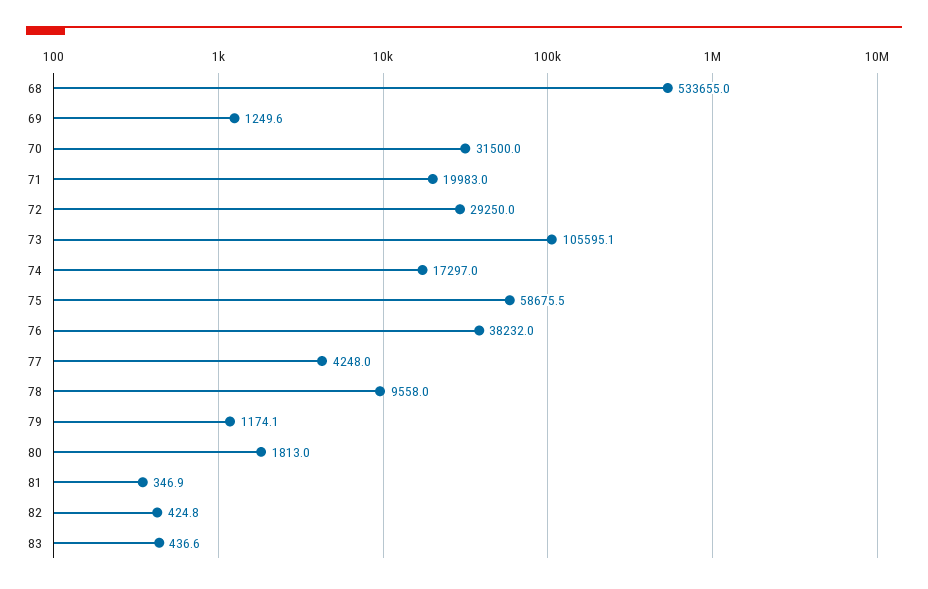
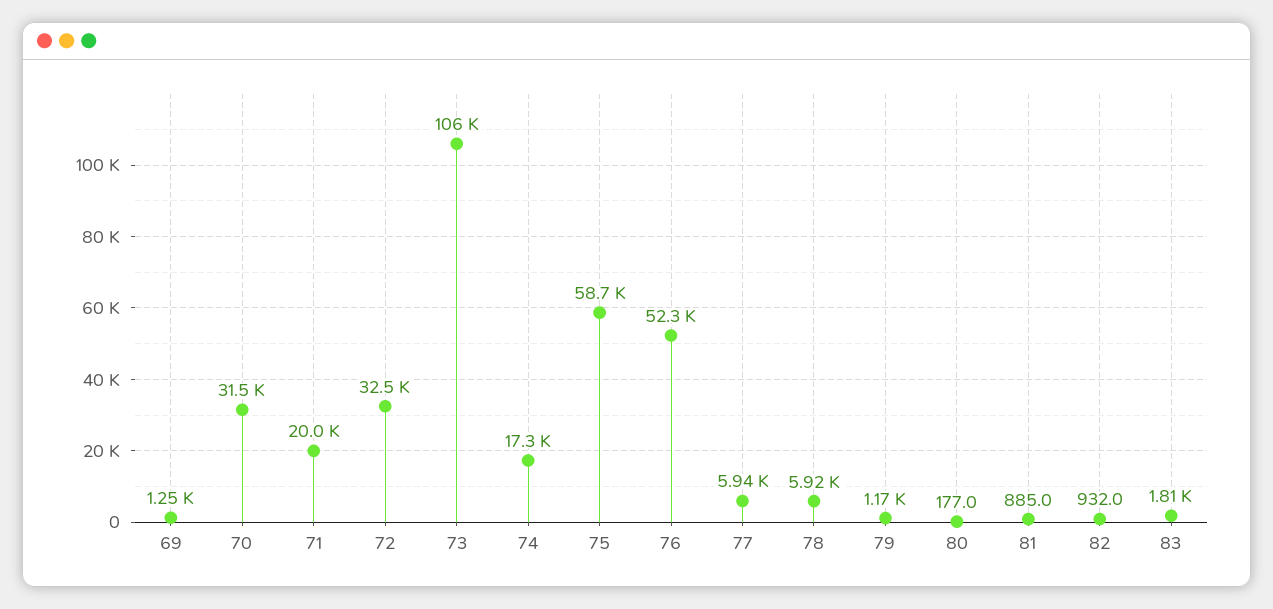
68: 533655 -> none
72: 29250 -> 32500
76: 38232 -> 52300
77: 4248 -> 5940
78: 9558 -> 5920
80: 1813 -> 177
81: 346.9 -> 885
82: 424.8 -> 932
83: 436.6 -> 1810

